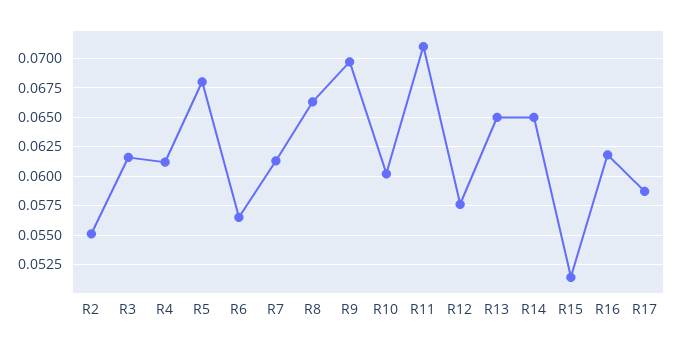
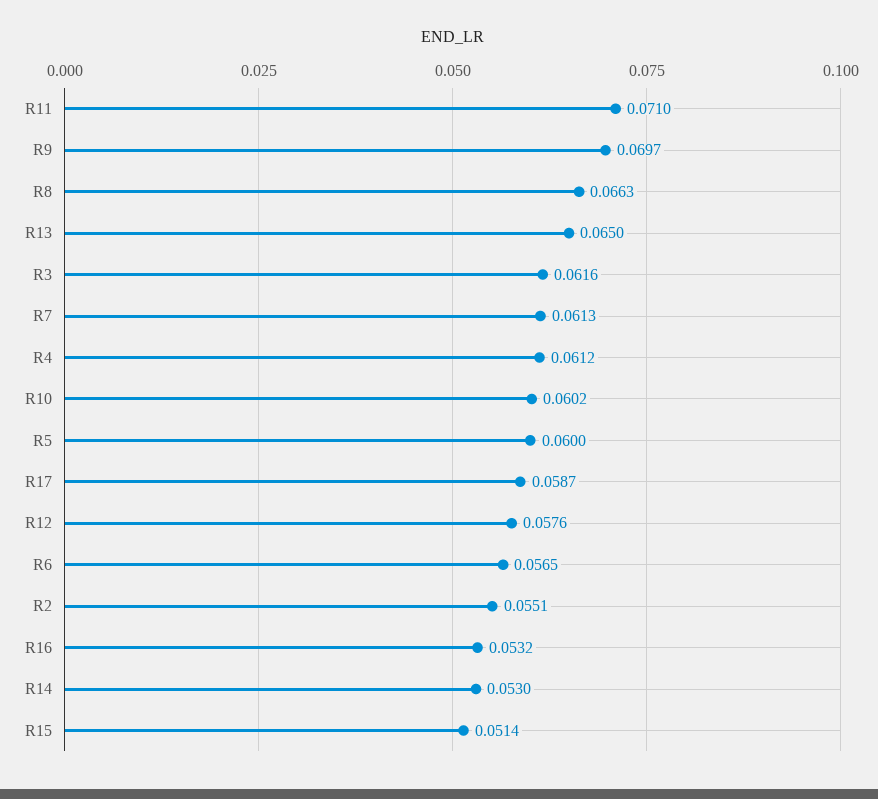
R5: 0.0675 -> 0.06
R14: 0.065 -> 0.053
R16: 0.0625 -> 0.0532

